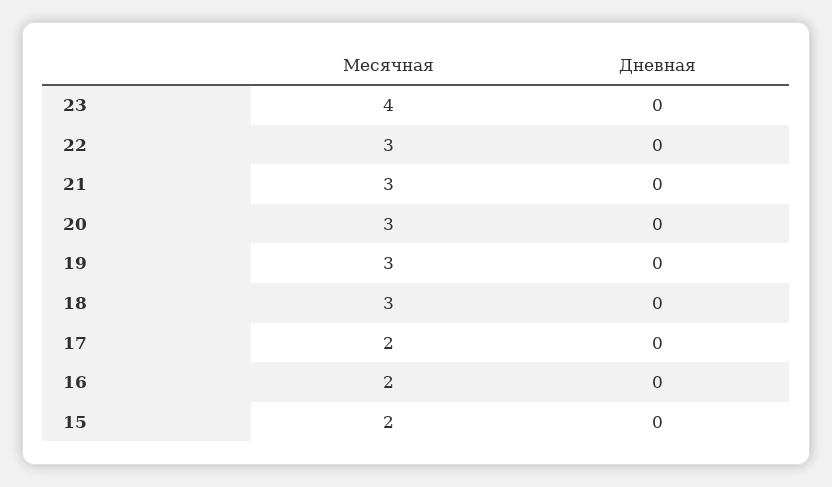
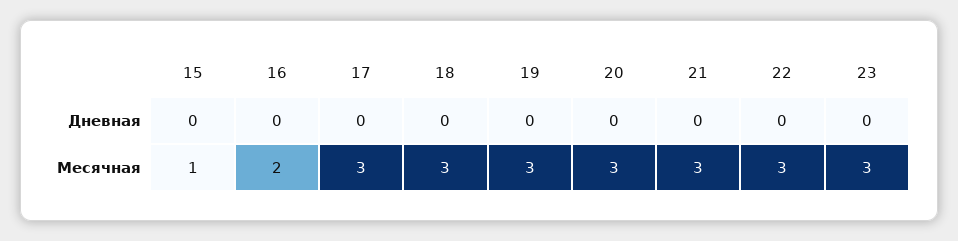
Месячная, 23: 4 -> 3
Месячная, 17: 2 -> 3
Месячная, 15: 2 -> 1

